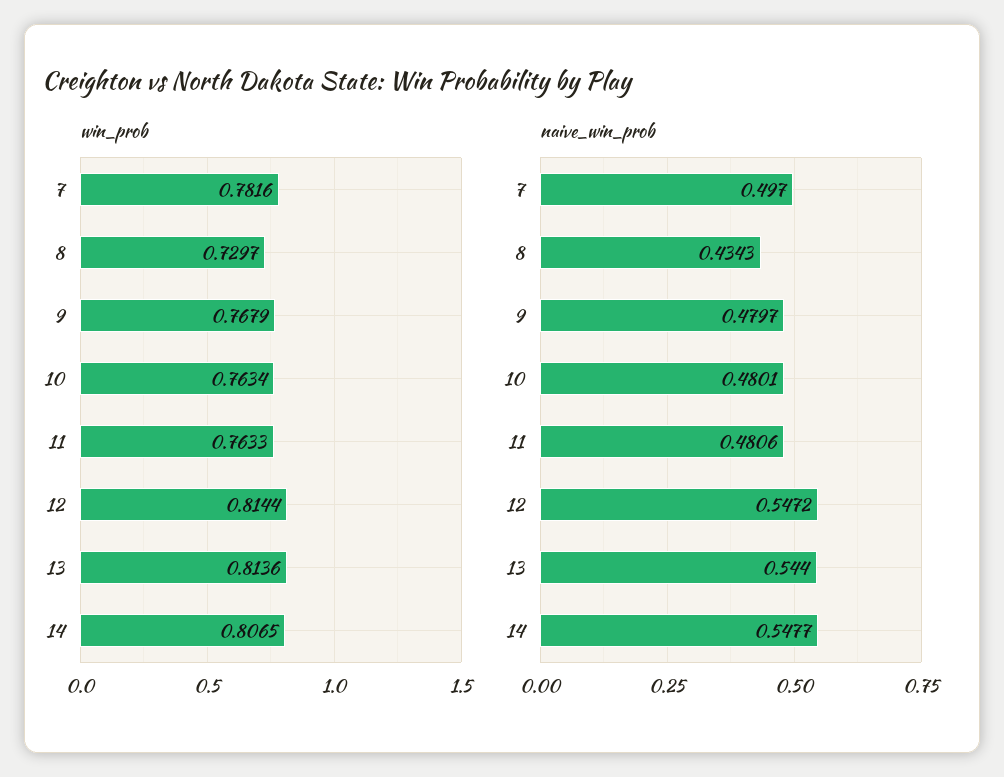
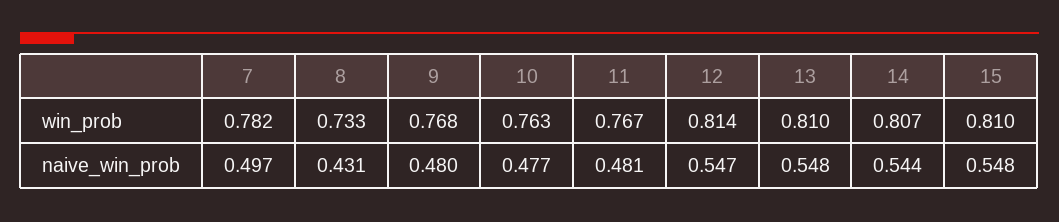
win_prob, 8: 0.7297 -> 0.733
win_prob, 11: 0.7633 -> 0.767
win_prob, 13: 0.8136 -> 0.81
naive_win_prob, 8: 0.4343 -> 0.431
naive_win_prob, 10: 0.4801 -> 0.477
naive_win_prob, 13: 0.544 -> 0.548
naive_win_prob, 14: 0.5477 -> 0.544
win_prob, 15: none -> 0.81
naive_win_prob, 15: none -> 0.548

